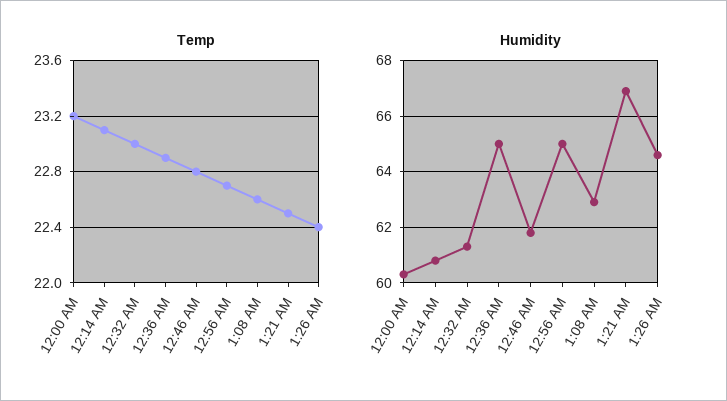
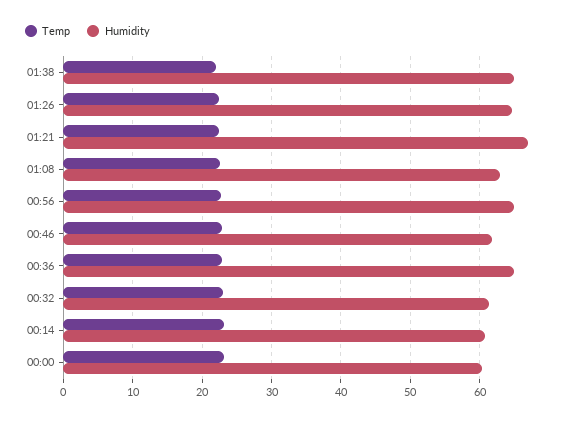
Temp, 01:38: none -> 22
Humidity, 01:38: none -> 65

